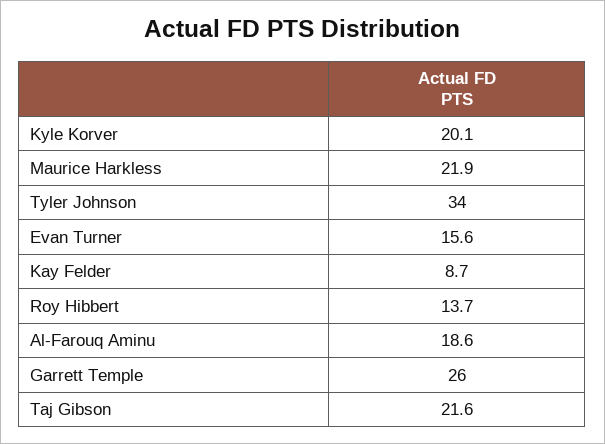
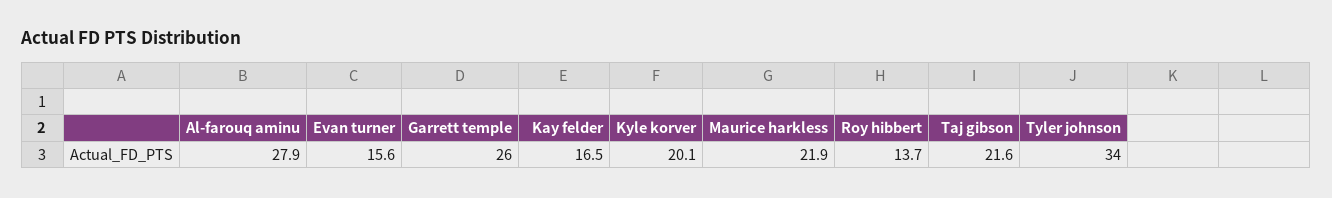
Kay Felder: 8.7 -> 16.5
Al-Farouq Aminu: 18.6 -> 27.9

